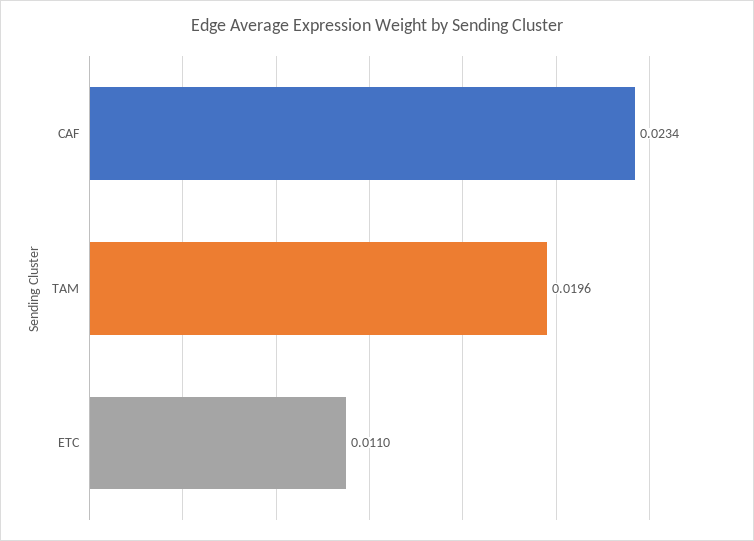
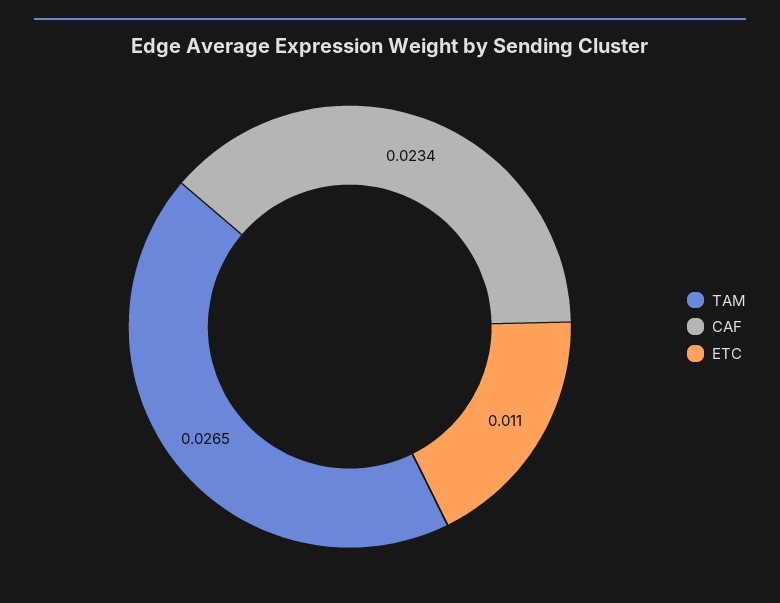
TAM: 0.0196 -> 0.0265

